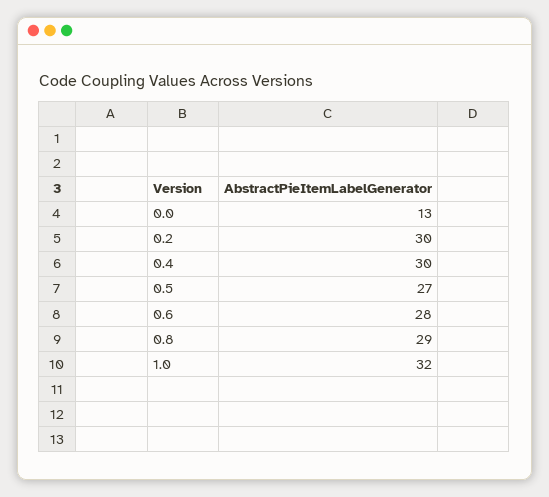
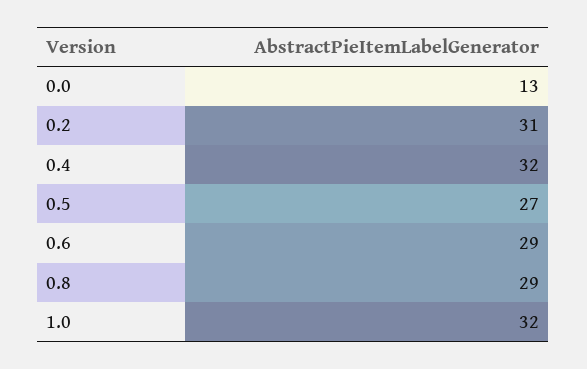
0.2: 30 -> 31
0.4: 30 -> 32
0.6: 28 -> 29

